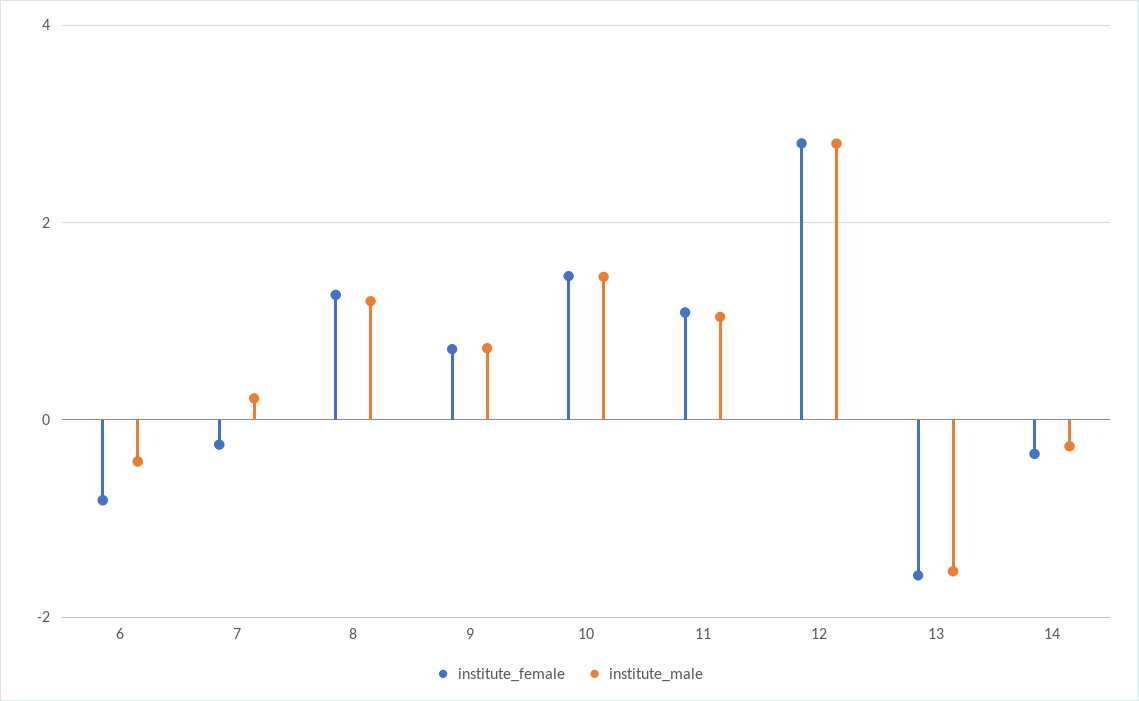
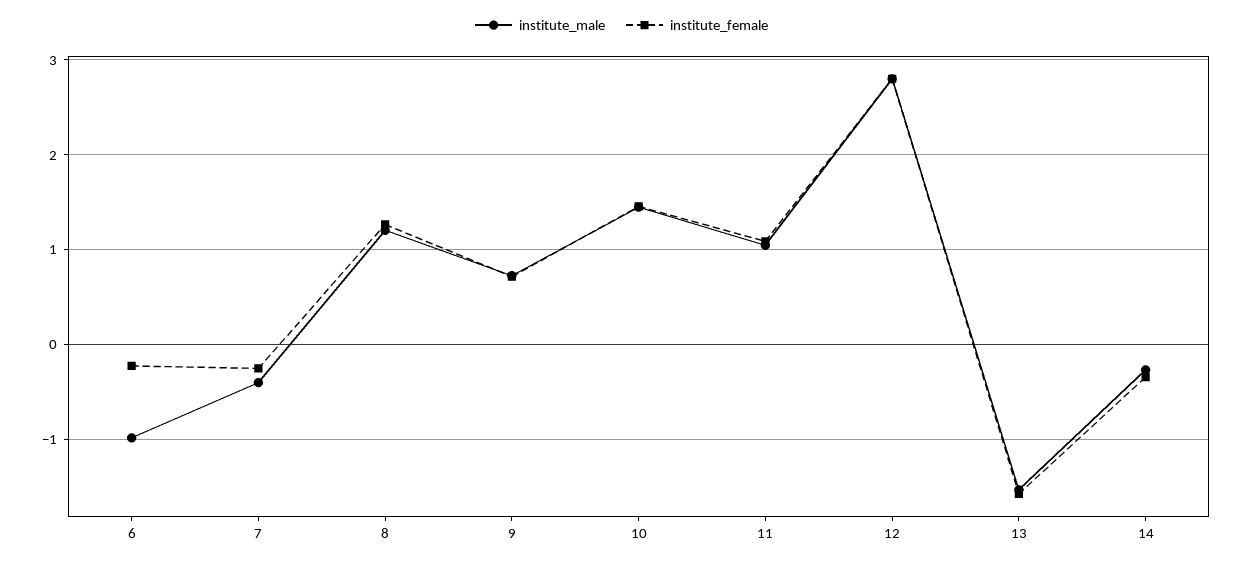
institute_female, 6: -0.8 -> -0.2
institute_male, 6: -0.4 -> -1
institute_male, 7: 0.2 -> -0.4

